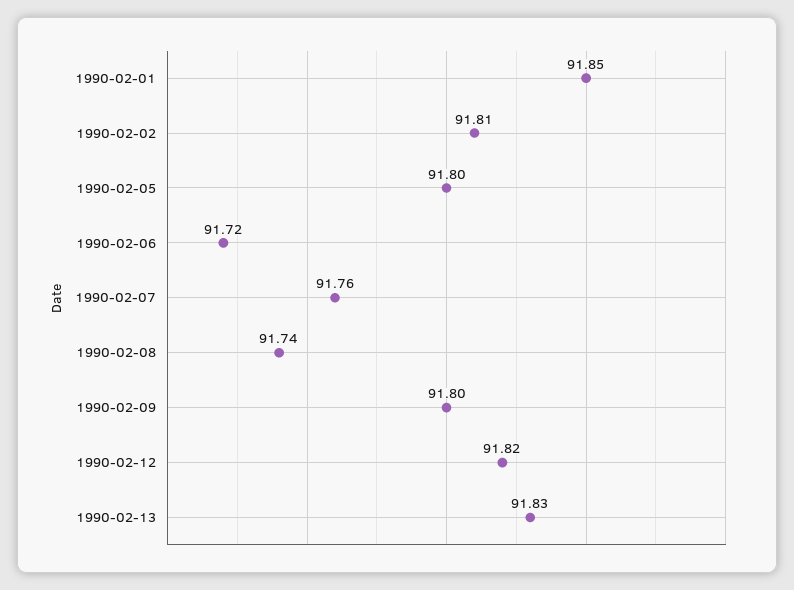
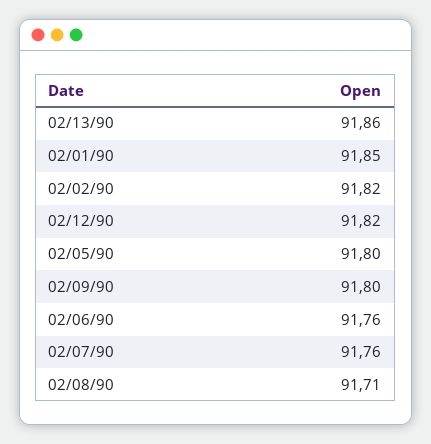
1990-02-02: 91.81 -> 91.82
1990-02-06: 91.72 -> 91.76
1990-02-08: 91.74 -> 91.71
1990-02-13: 91.83 -> 91.86

